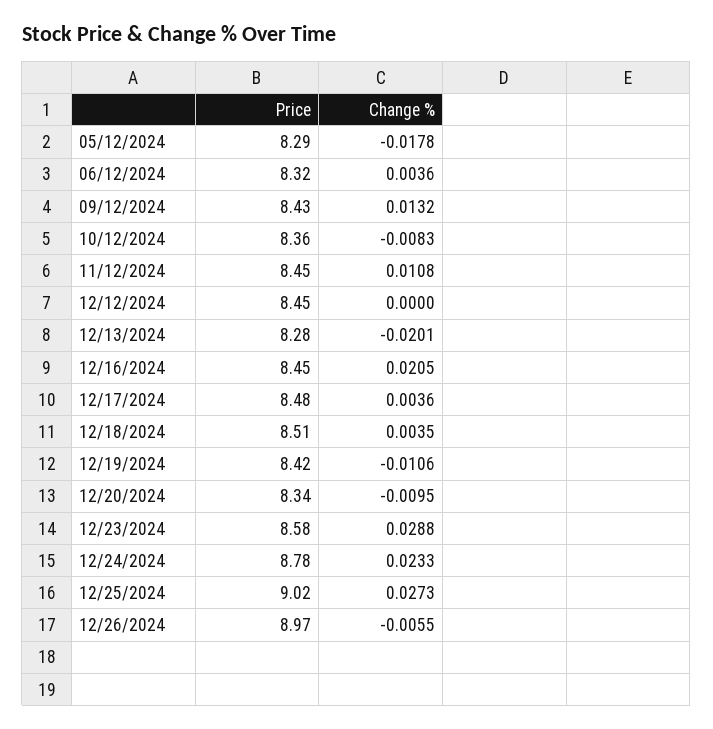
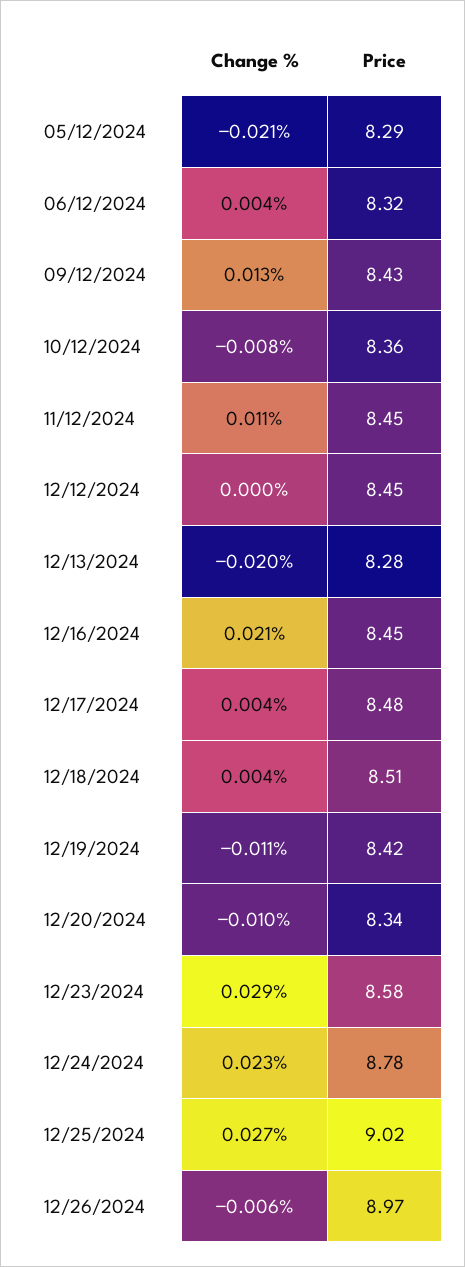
Change %, 05/12/2024: -0.0178 -> -0.021

